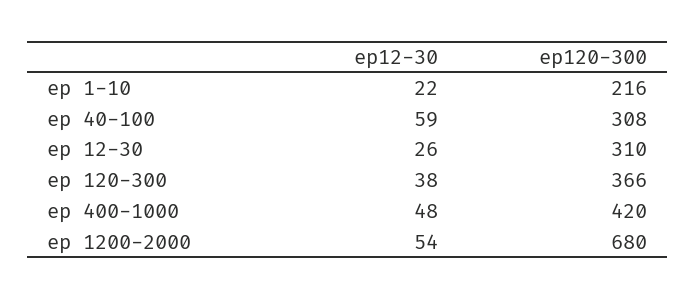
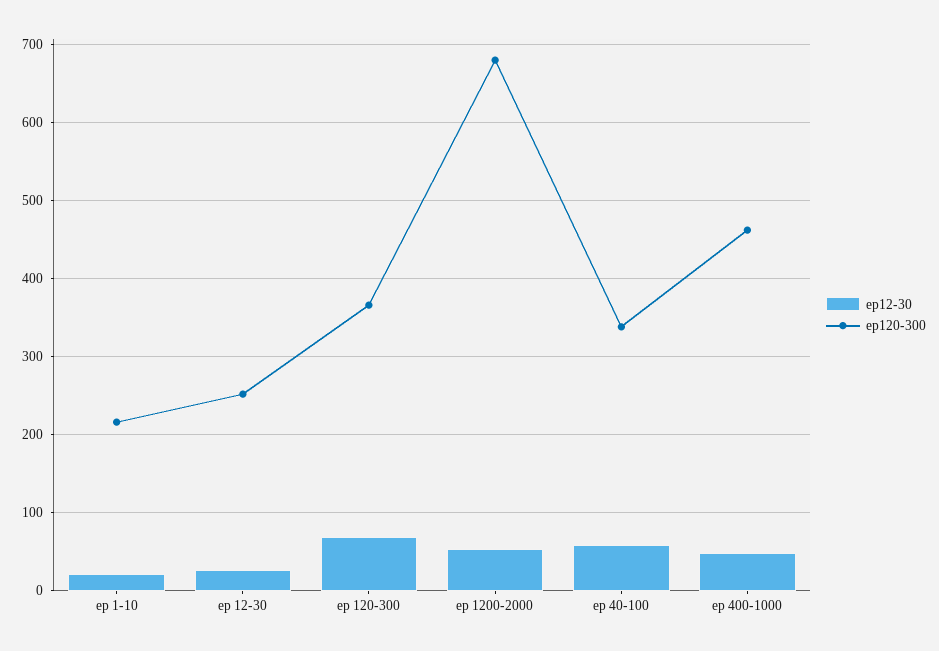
ep120-300, ep 40-100: 308 -> 340
ep120-300, ep 12-30: 310 -> 250
ep12-30, ep 120-300: 38 -> 70
ep120-300, ep 400-1000: 420 -> 460

